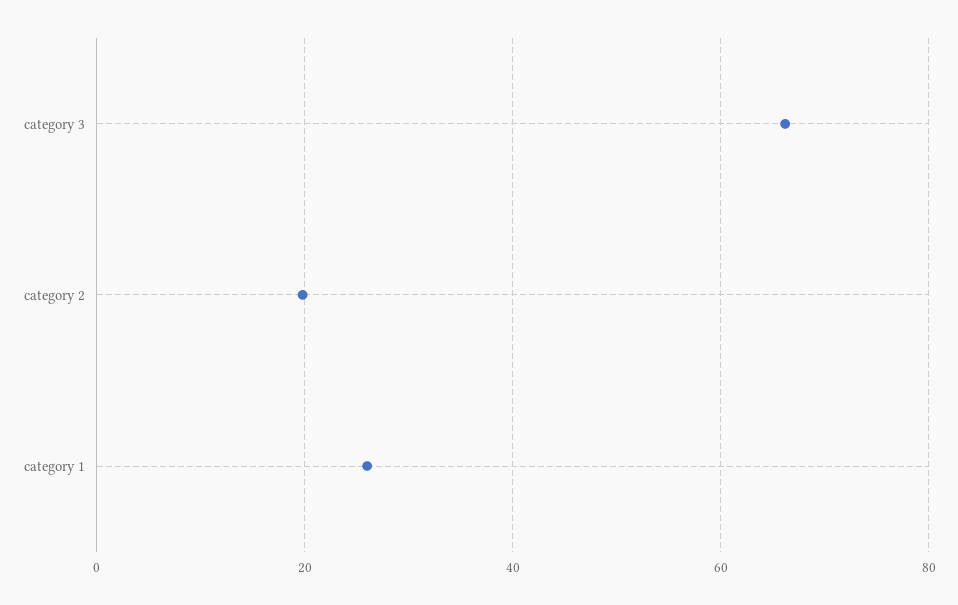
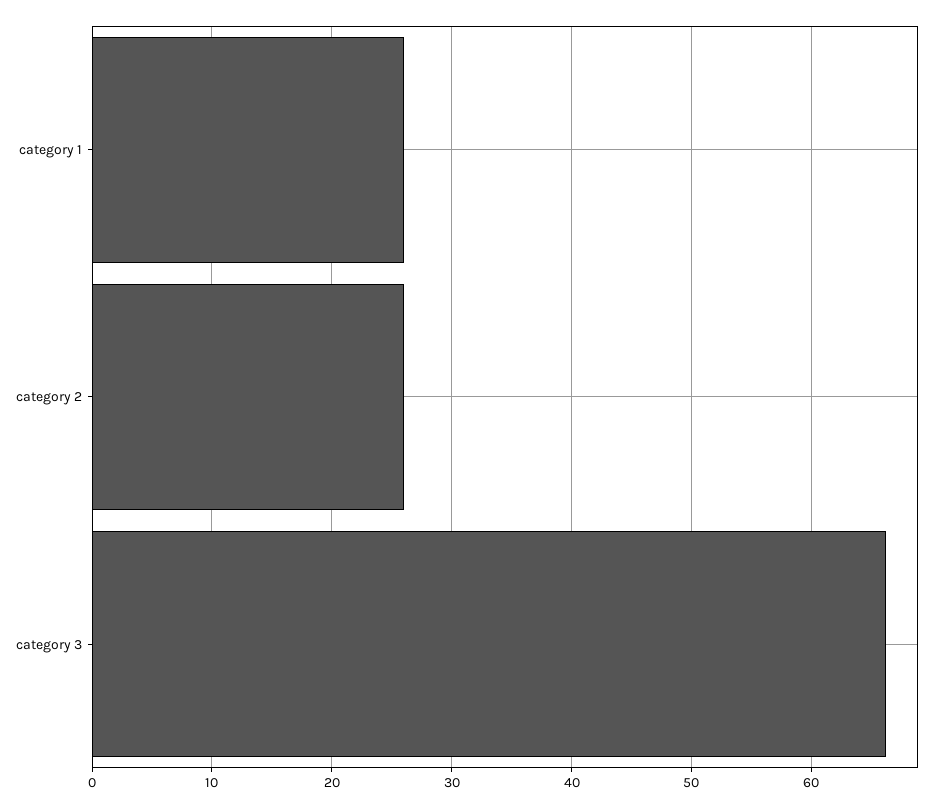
category 2: 20 -> 26

